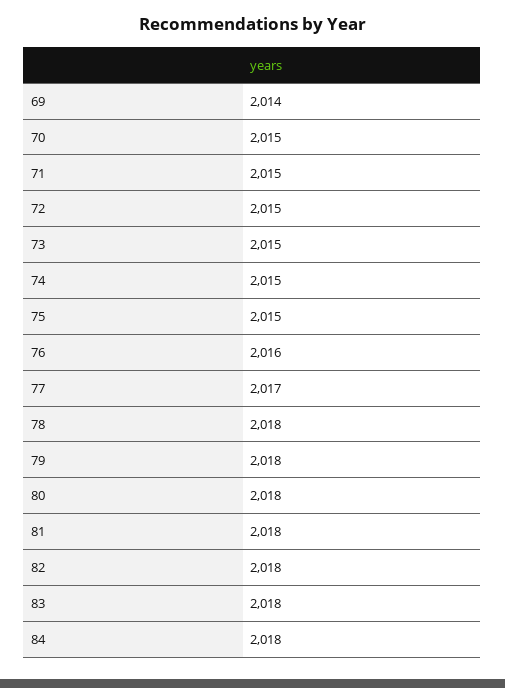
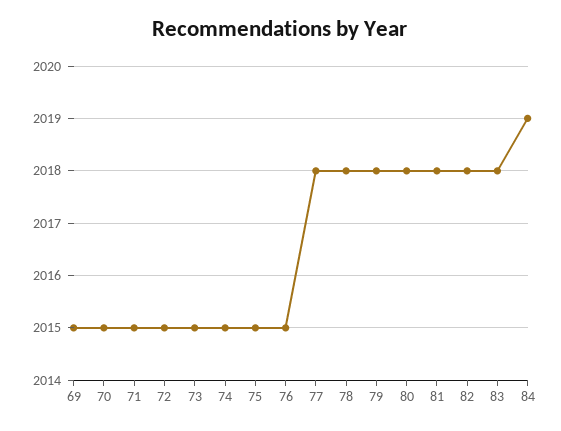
69: 2014 -> 2015
76: 2016 -> 2015
77: 2017 -> 2018
84: 2018 -> 2019

